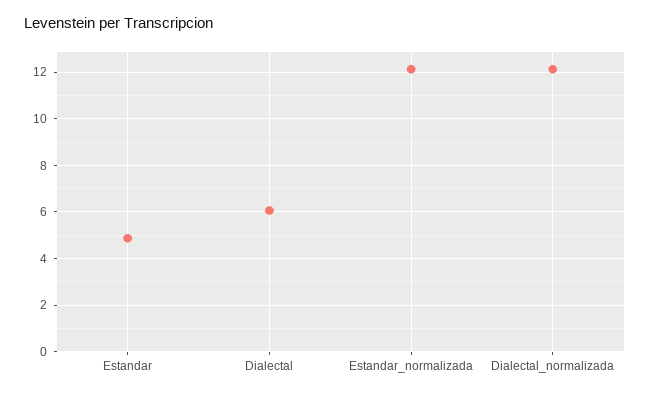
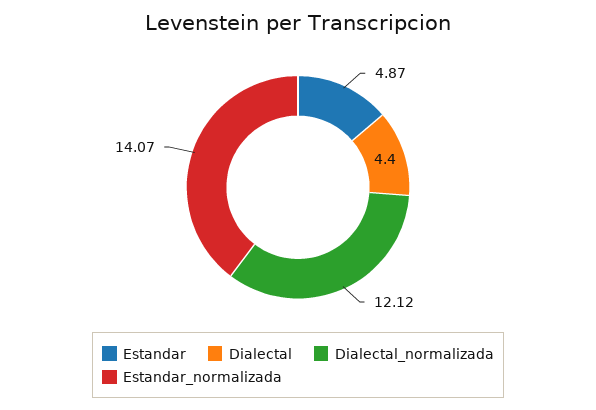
Dialectal: 6 -> 4.4
Estandar_normalizada: 12 -> 14.07

